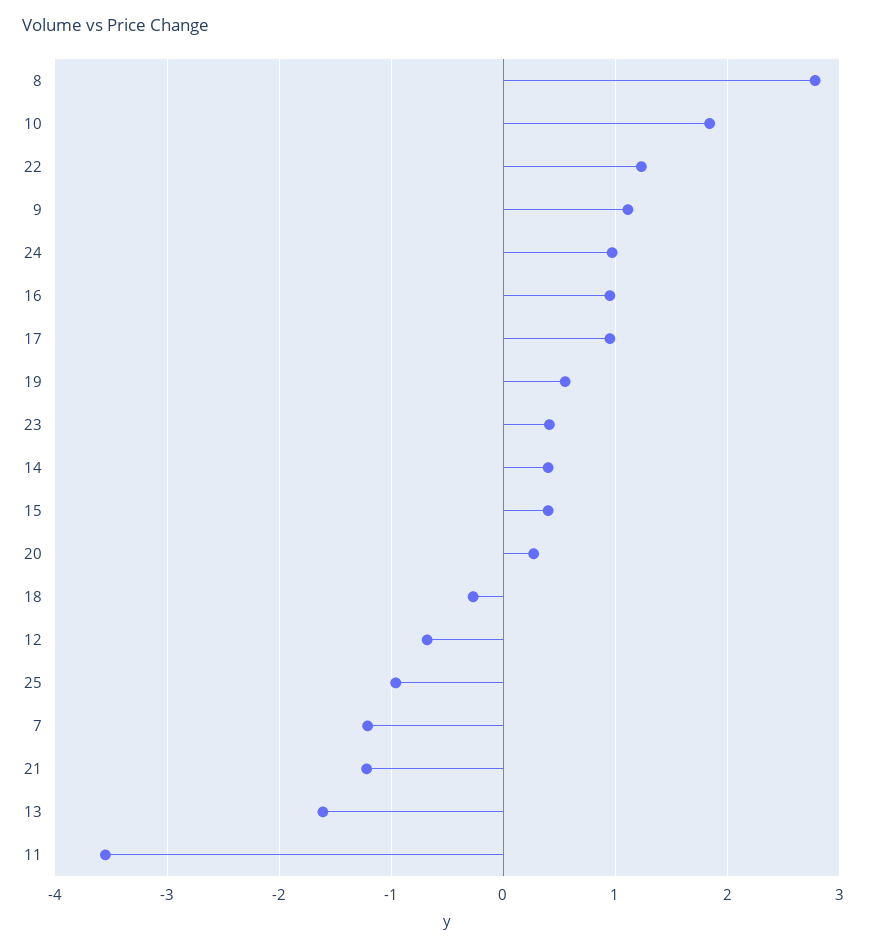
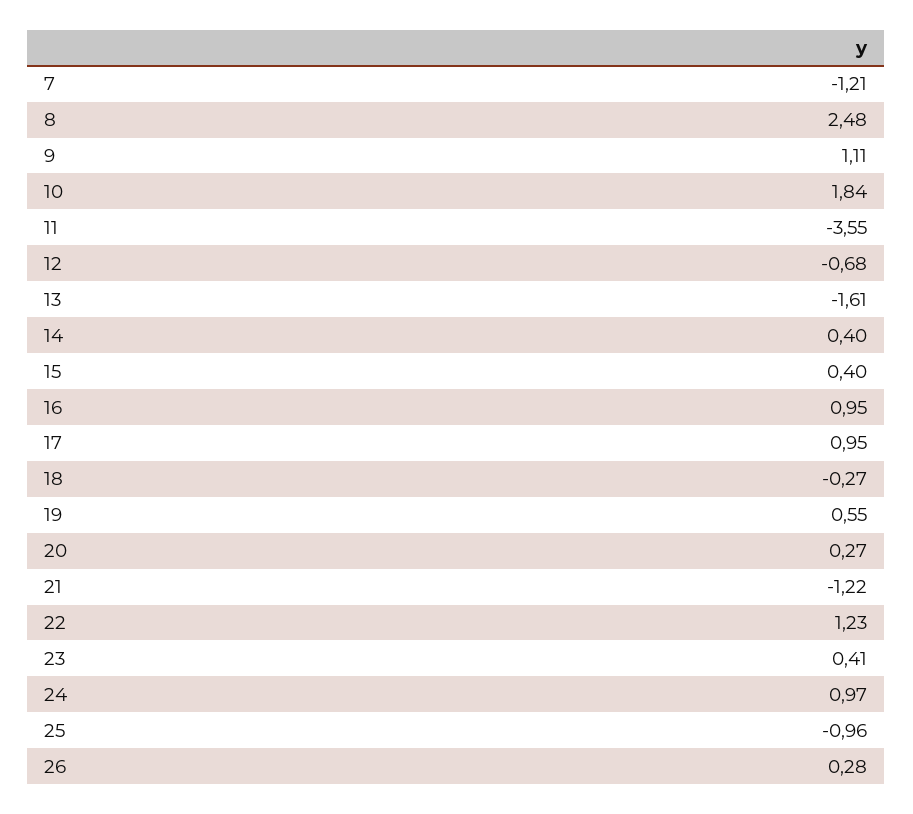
8: 2.8 -> 2.48
26: none -> 0.28

